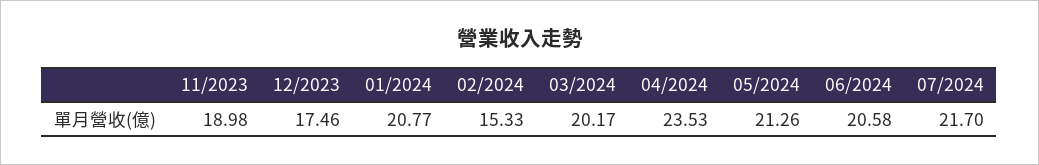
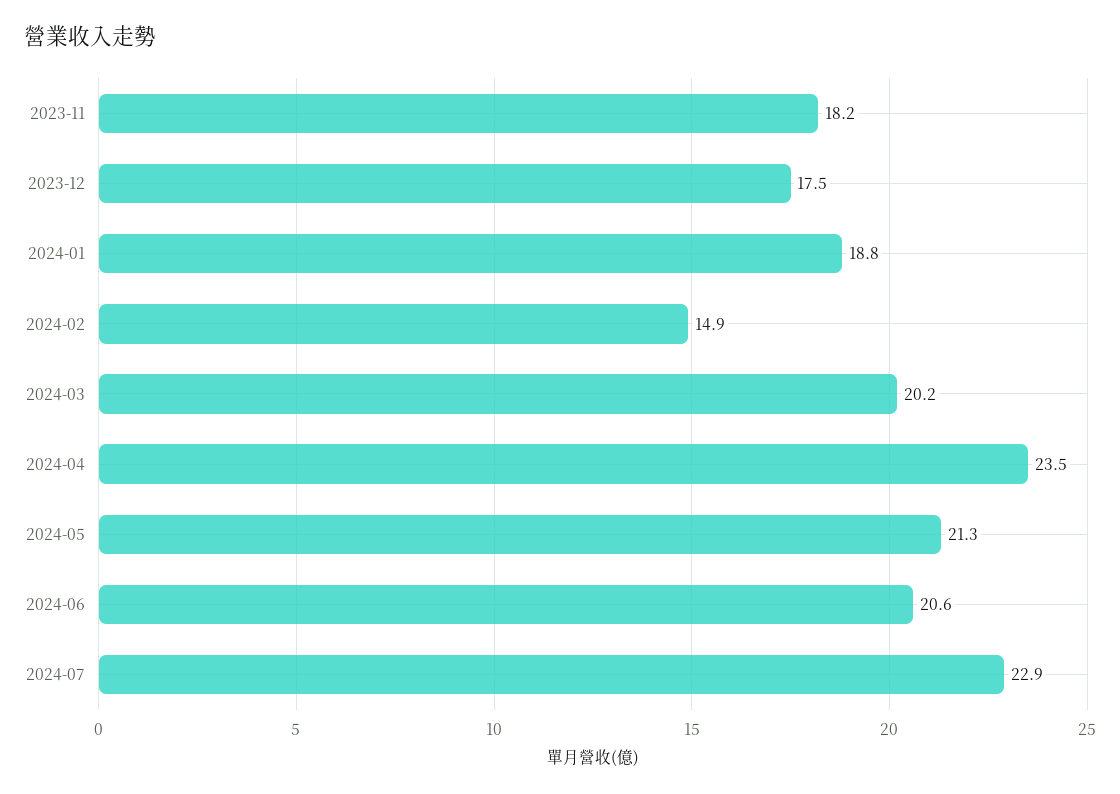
11/2023: 18.98 -> 18.2
01/2024: 20.77 -> 18.8
02/2024: 15.33 -> 14.9
07/2024: 21.7 -> 22.9

